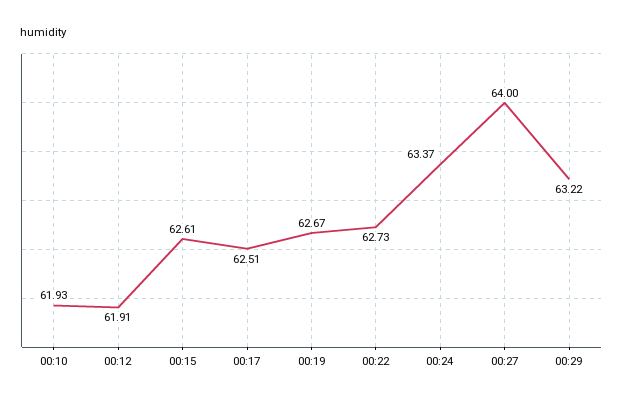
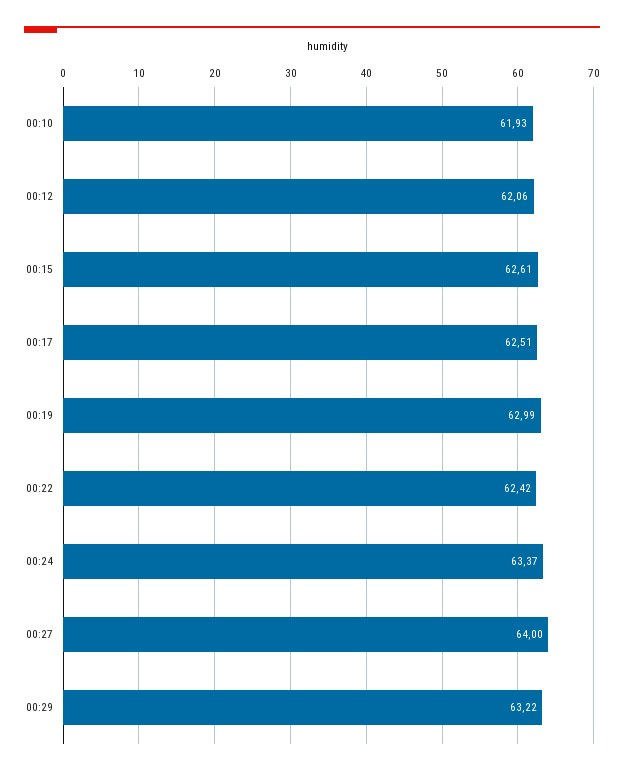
00:12: 61.91 -> 62.06
00:19: 62.67 -> 62.99
00:22: 62.73 -> 62.42

